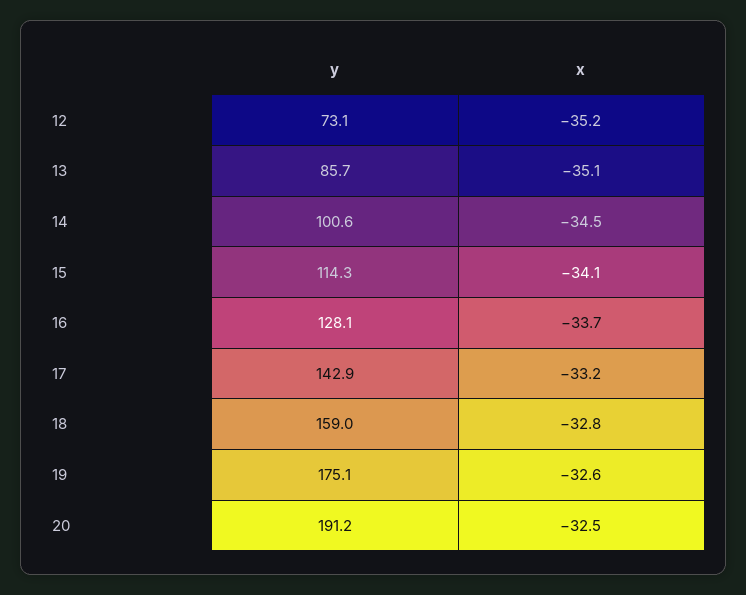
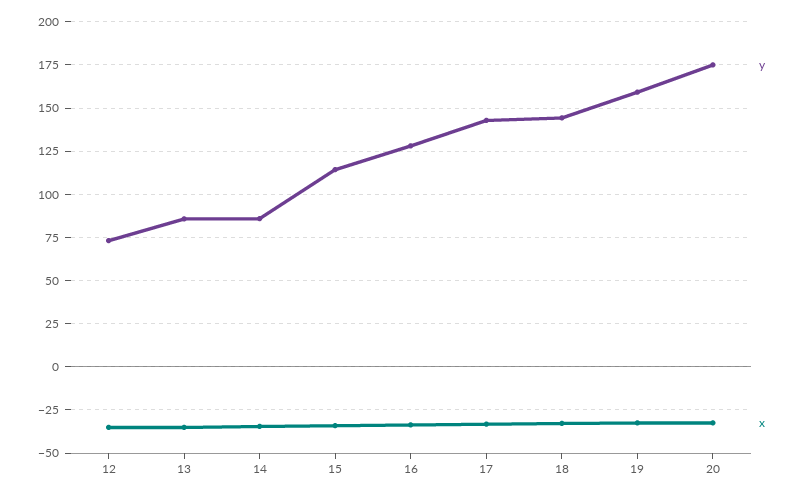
y, 14: 100.6 -> 85
y, 18: 159 -> 145
y, 19: 175.1 -> 160
y, 20: 191.2 -> 175

